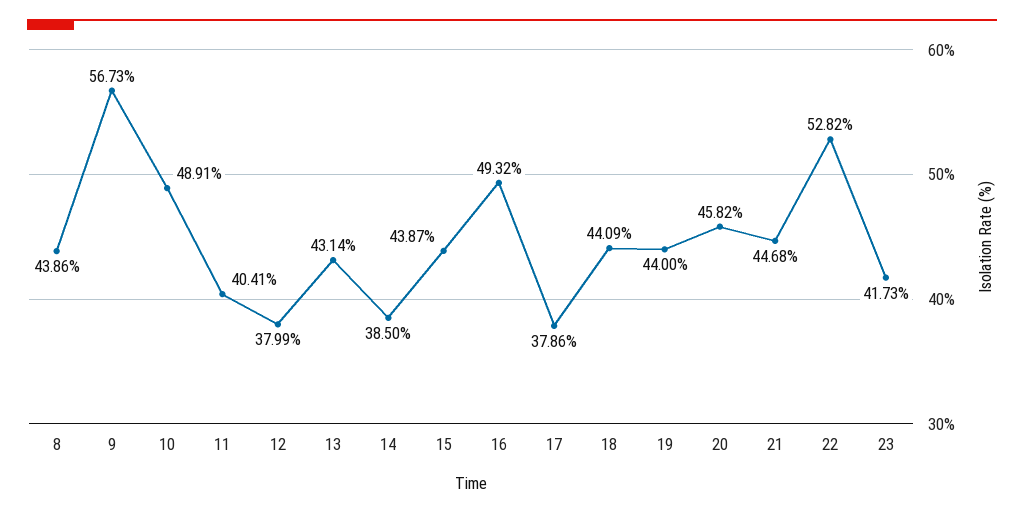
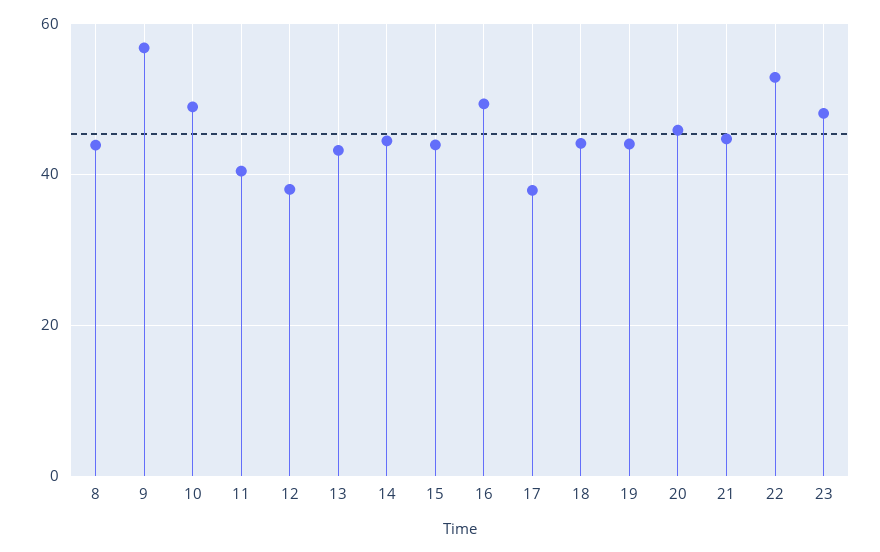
14: 38.5 -> 44
23: 41.73 -> 48

